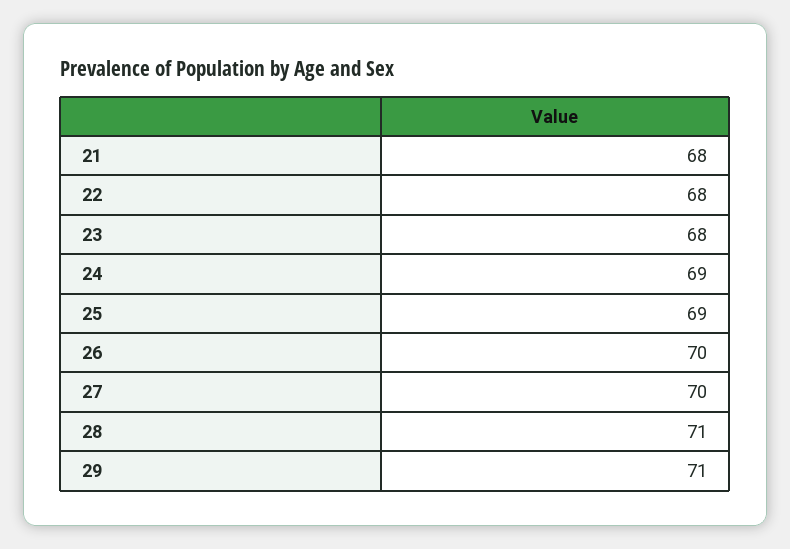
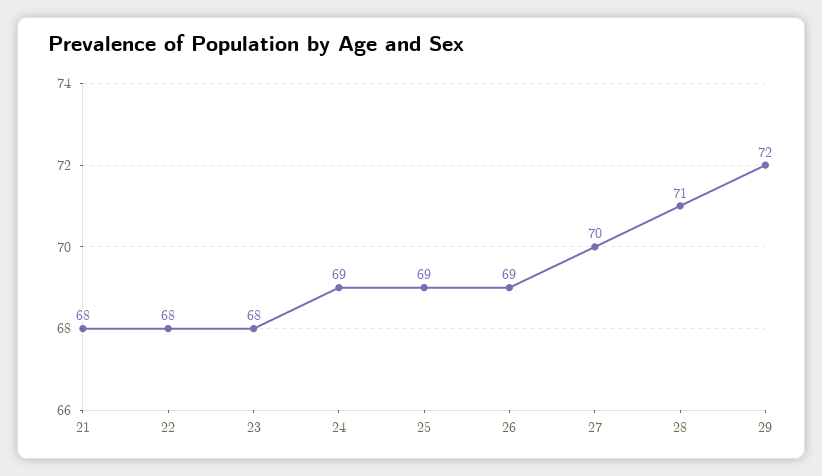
26: 70 -> 69
29: 71 -> 72

